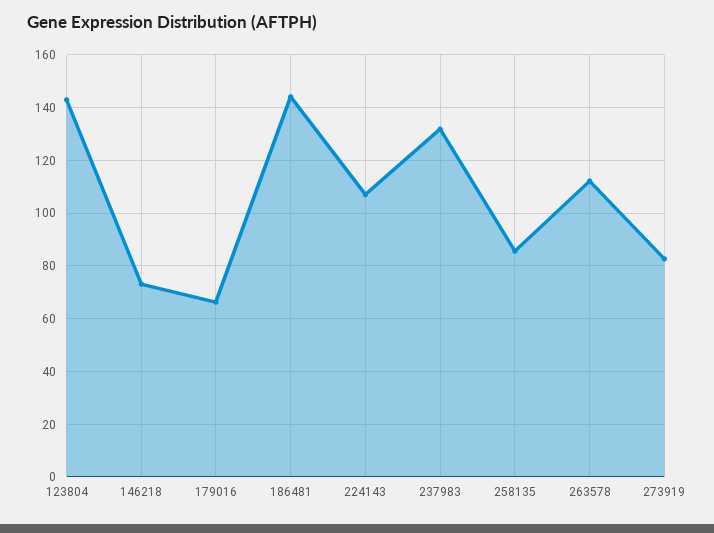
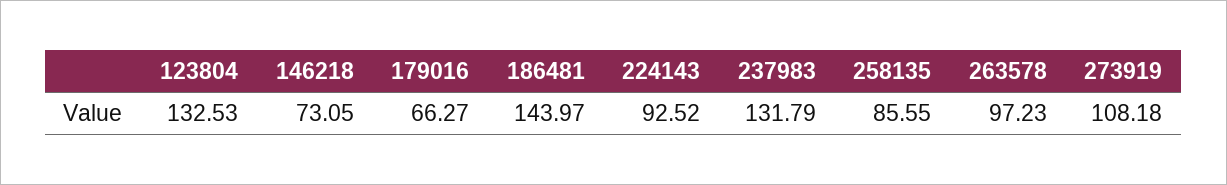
123804: 142.5 -> 132.53
224143: 107.5 -> 92.52
263578: 112.5 -> 97.23
273919: 82.5 -> 108.18

